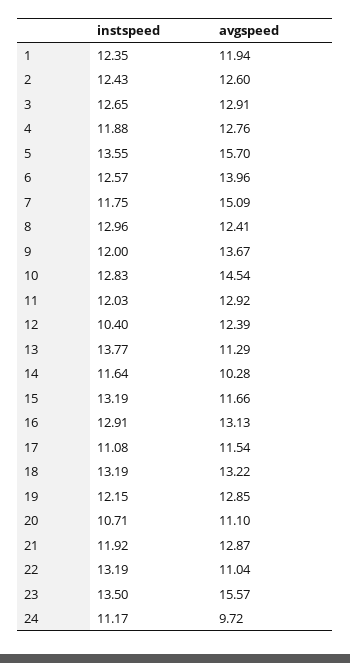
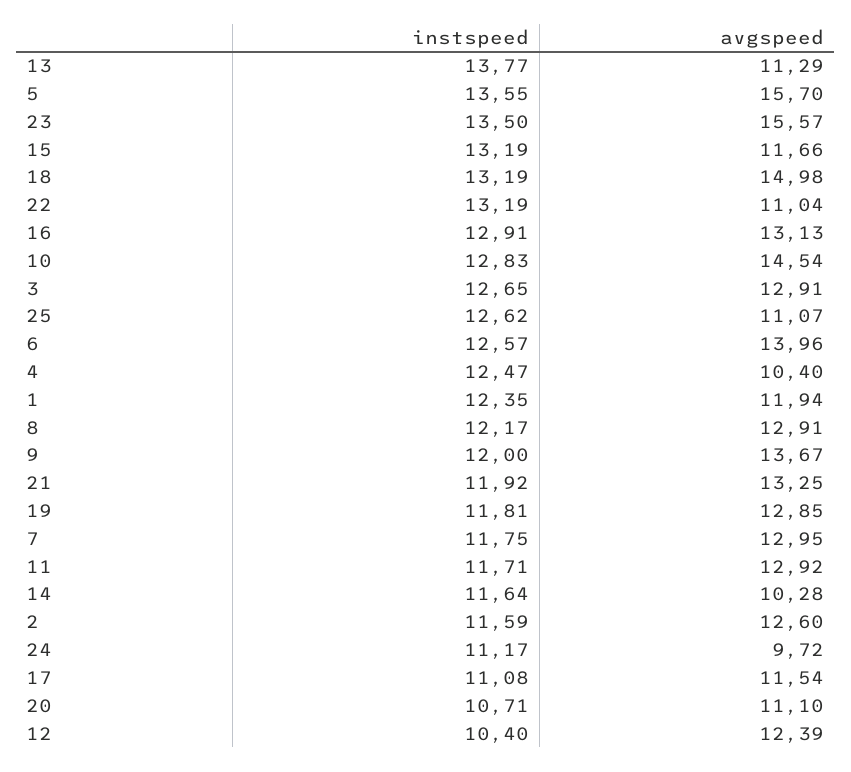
instspeed, 2: 12.43 -> 11.59
instspeed, 4: 11.88 -> 12.47
avgspeed, 4: 12.76 -> 10.4
avgspeed, 7: 15.09 -> 12.95
instspeed, 8: 12.96 -> 12.17
avgspeed, 8: 12.41 -> 12.91
instspeed, 11: 12.03 -> 11.71
avgspeed, 18: 13.22 -> 14.98
instspeed, 19: 12.15 -> 11.81
avgspeed, 21: 12.87 -> 13.25
instspeed, 25: none -> 12.62
avgspeed, 25: none -> 11.07

